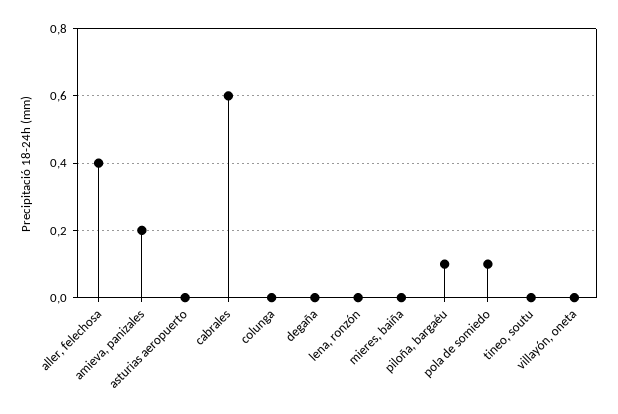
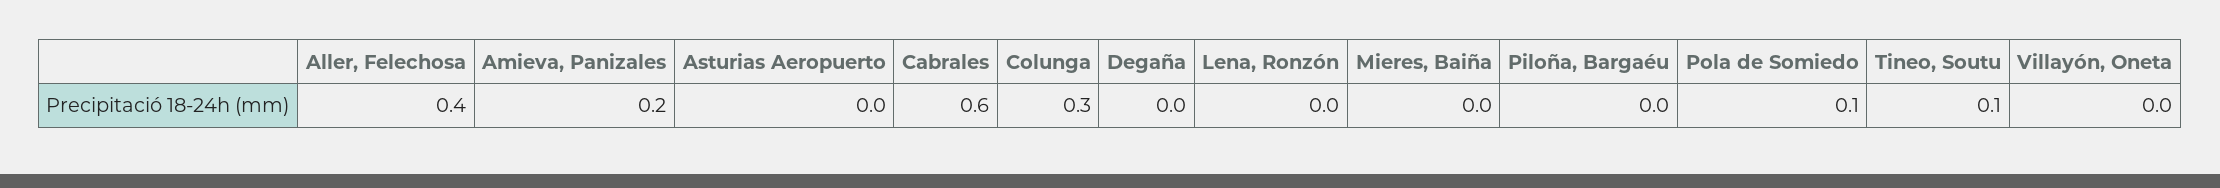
colunga: 0 -> 0.3
piloña, bargaéu: 0.1 -> 0
tineo, soutu: 0 -> 0.1

